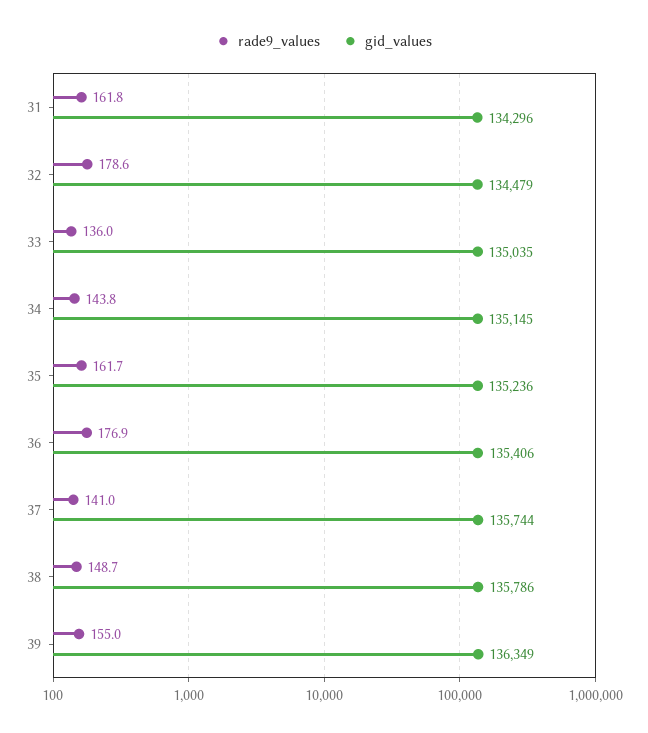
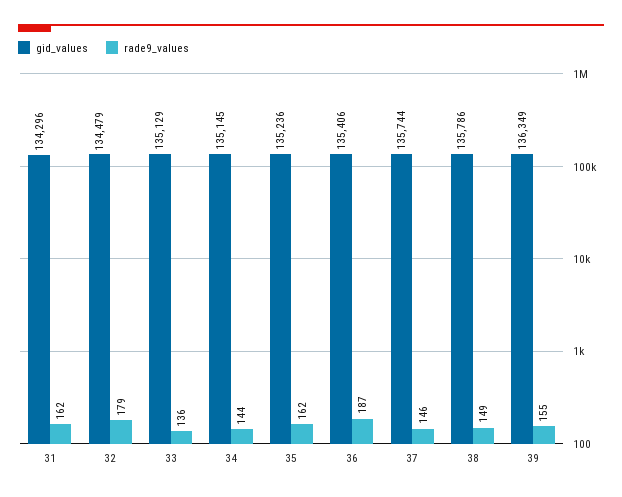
gid_values, 33: 135035 -> 135129
rade9_values, 36: 176.9 -> 187
rade9_values, 37: 141 -> 146

